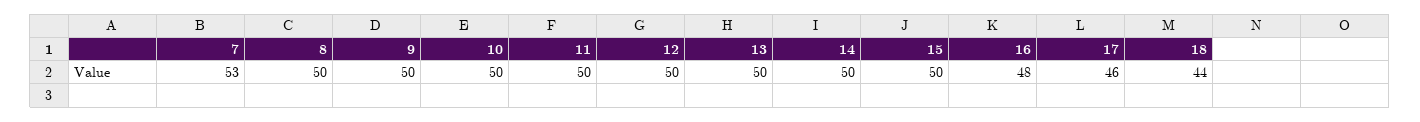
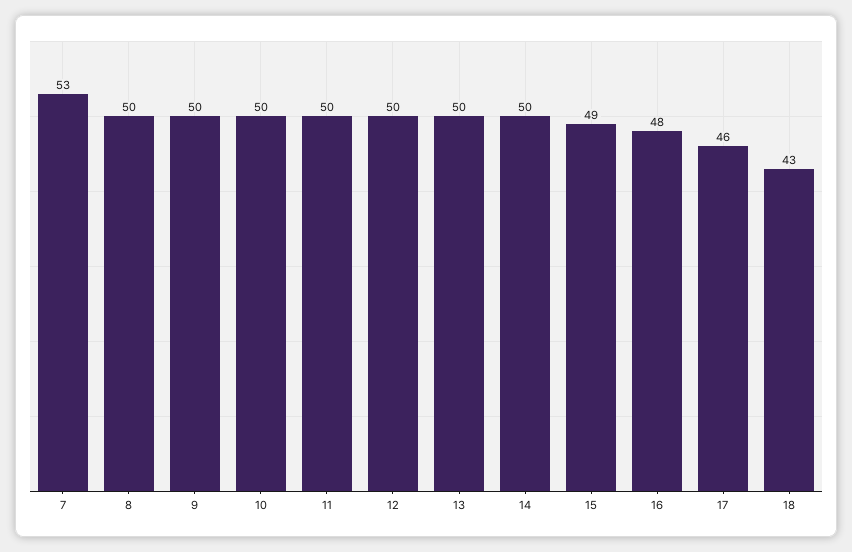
15: 50 -> 49
18: 44 -> 43

